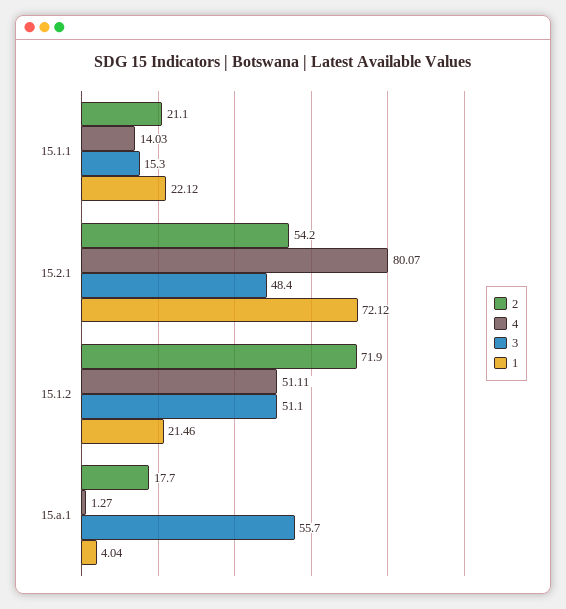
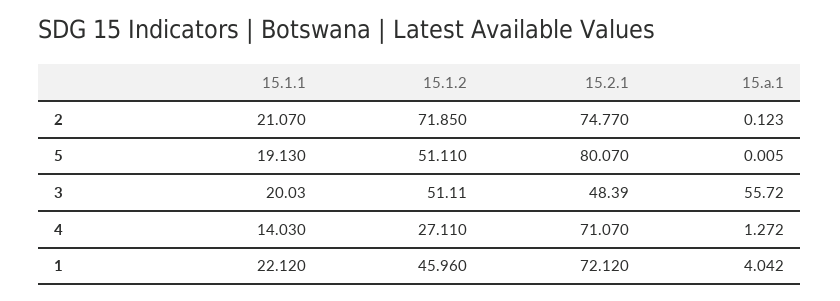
3, 15.1.1: 15.3 -> 20.03
2, 15.2.1: 54.2 -> 74.77
4, 15.2.1: 80.07 -> 71.07
4, 15.1.2: 51.11 -> 27.11
1, 15.1.2: 21.46 -> 45.96
2, 15.a.1: 17.7 -> 0.123
5, 15.1.1: none -> 19.13
5, 15.1.2: none -> 51.11
5, 15.2.1: none -> 80.07
5, 15.a.1: none -> 0.005

